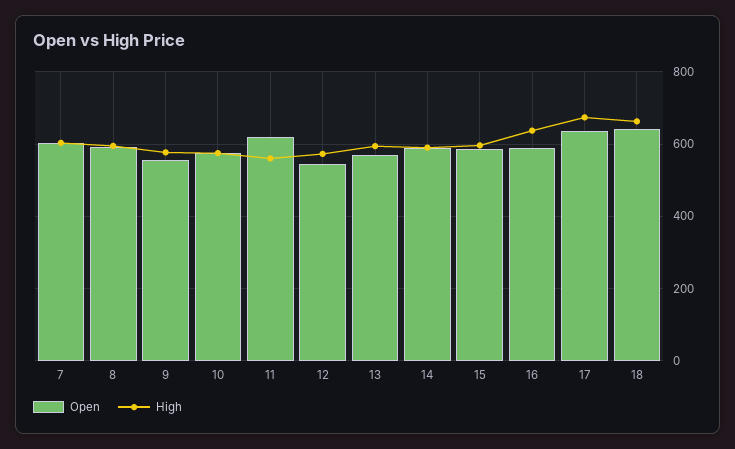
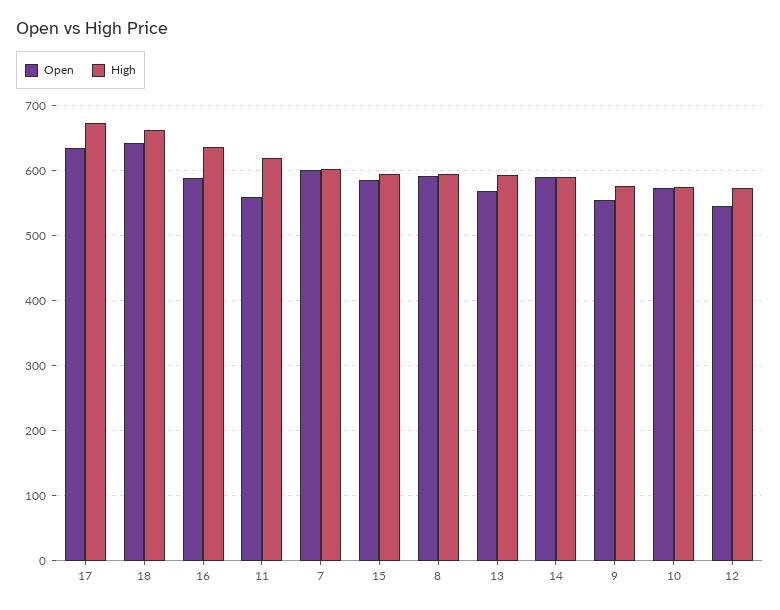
Open, 11: 620 -> 560
High, 11: 560 -> 620

